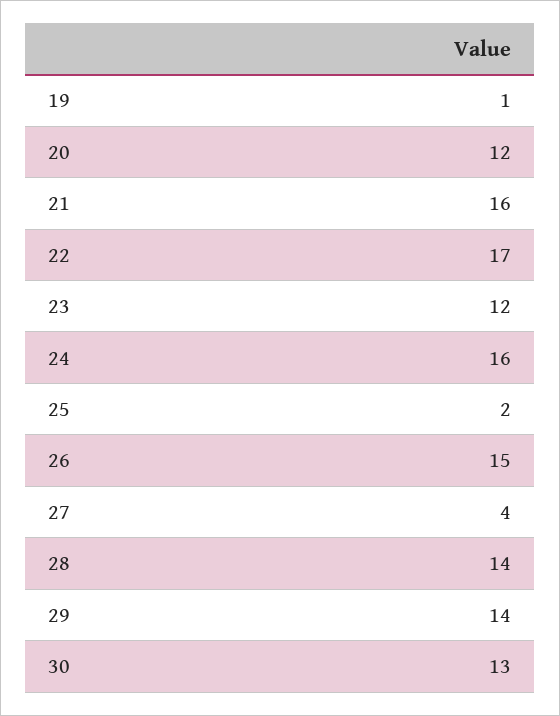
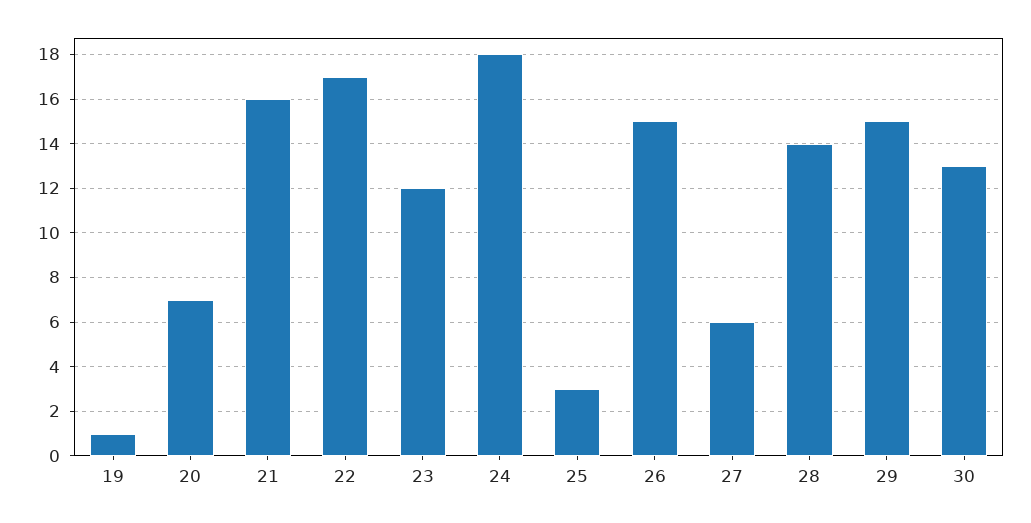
20: 12 -> 7
24: 16 -> 18
25: 2 -> 3
27: 4 -> 6
29: 14 -> 15

